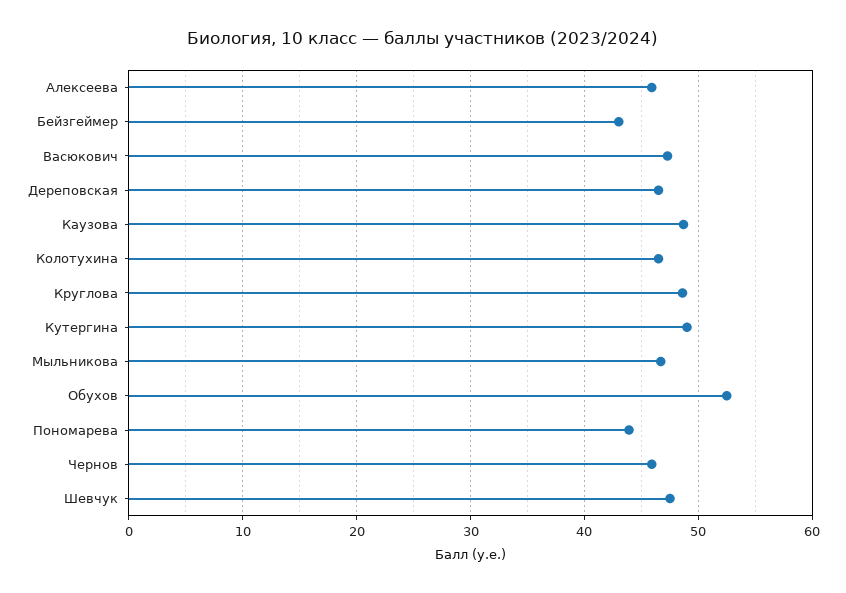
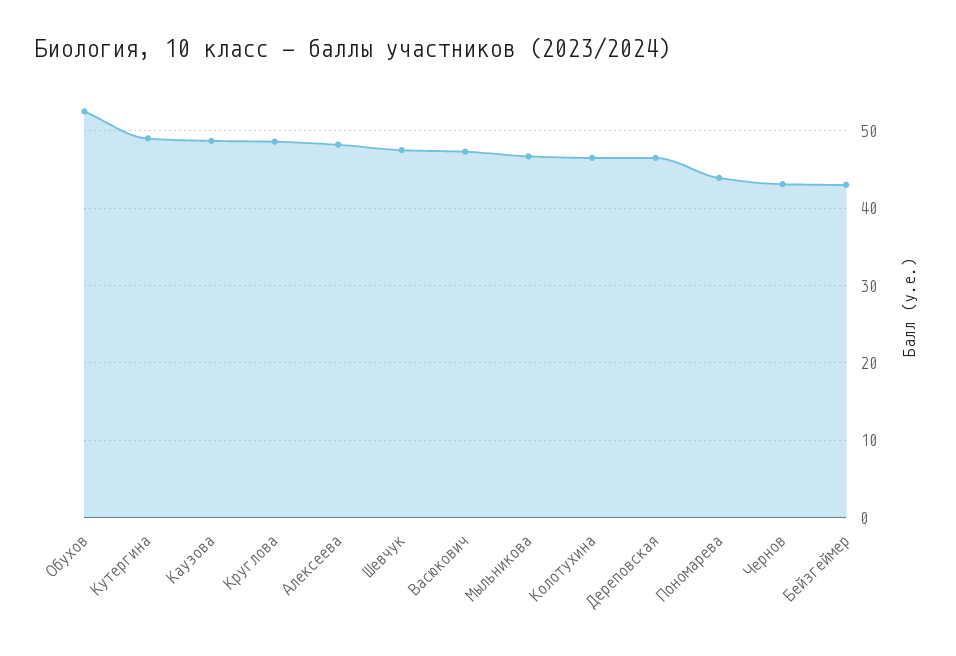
Алексеева: 46 -> 48
Чернов: 46 -> 43

